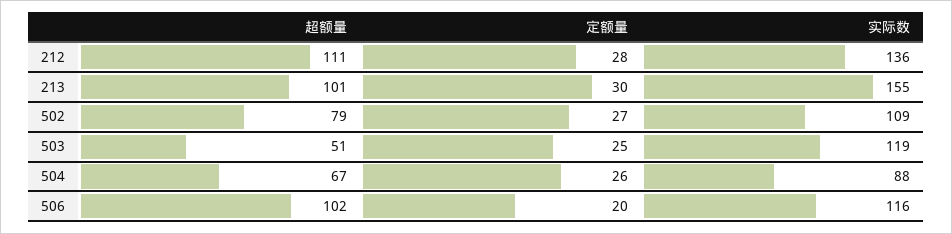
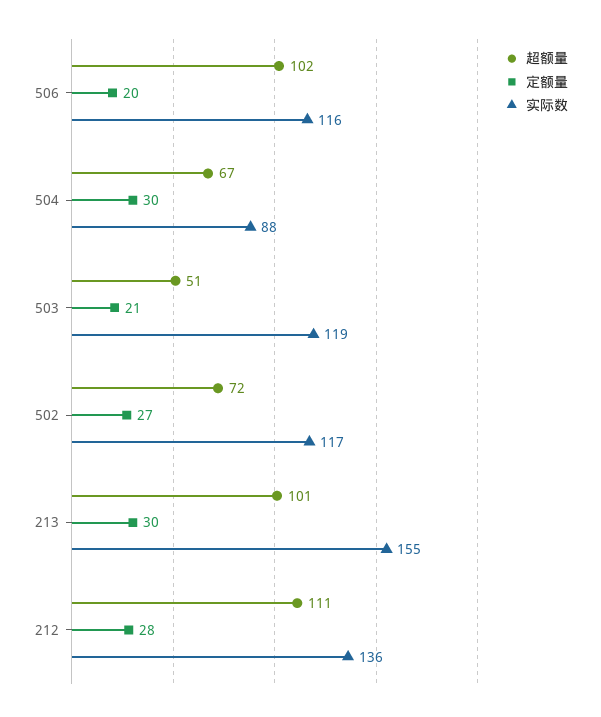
超额量, 502: 79 -> 72
实际数, 502: 109 -> 117
定额量, 503: 25 -> 21
定额量, 504: 26 -> 30

